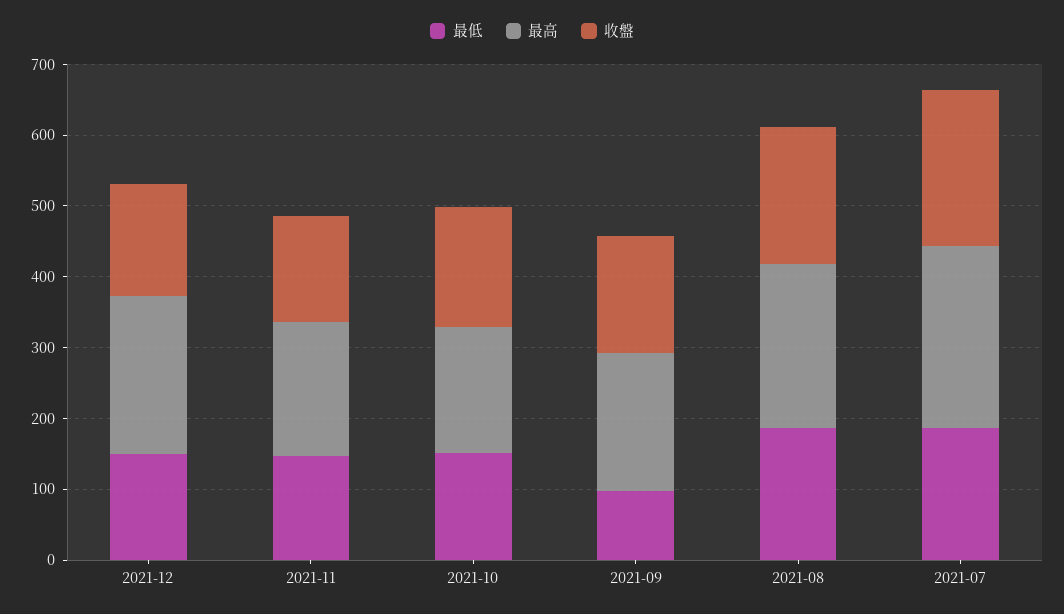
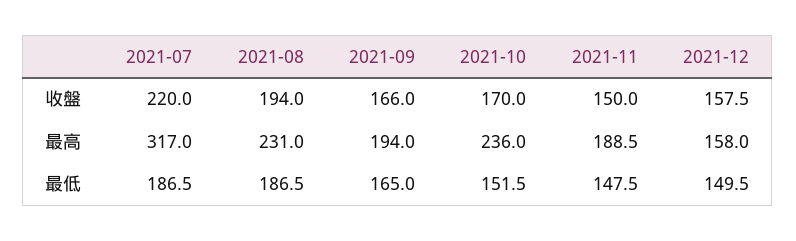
最高, 2021-12: 220 -> 158
最高, 2021-10: 180 -> 236
最低, 2021-09: 100 -> 165
最高, 2021-07: 260 -> 317

